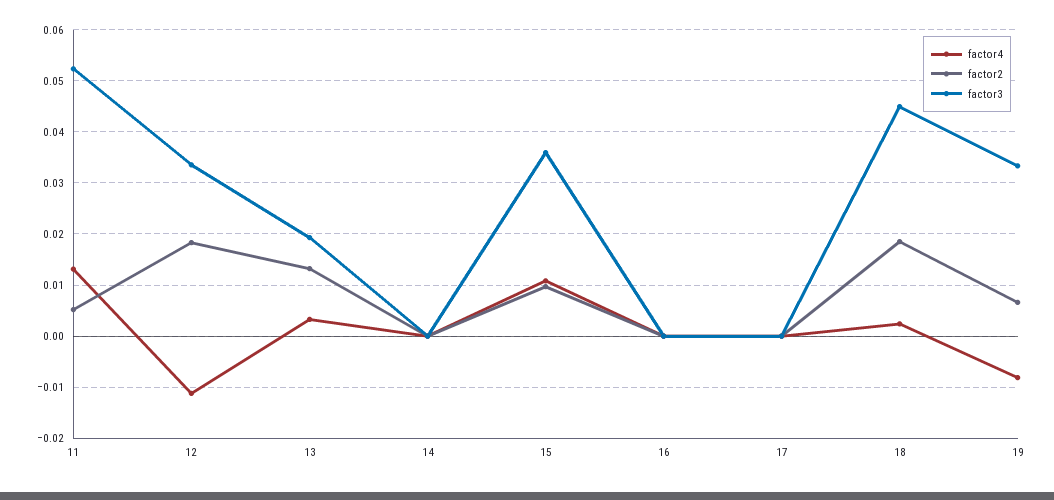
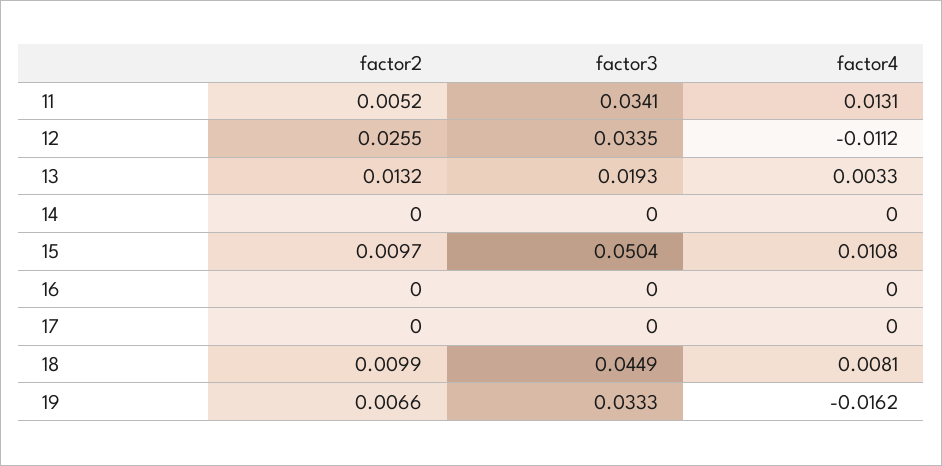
factor3, 11: 0.052 -> 0.0341
factor2, 12: 0.018 -> 0.0255
factor3, 15: 0.036 -> 0.0504
factor4, 18: 0.002 -> 0.0081
factor2, 18: 0.018 -> 0.0099
factor4, 19: -0.008 -> -0.0162

